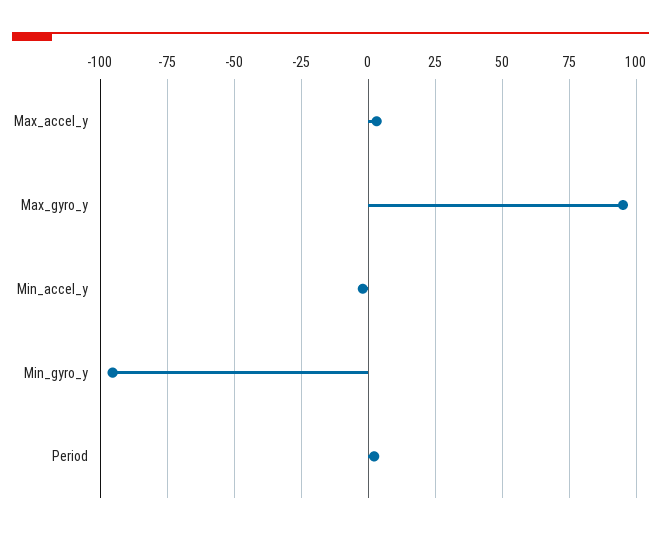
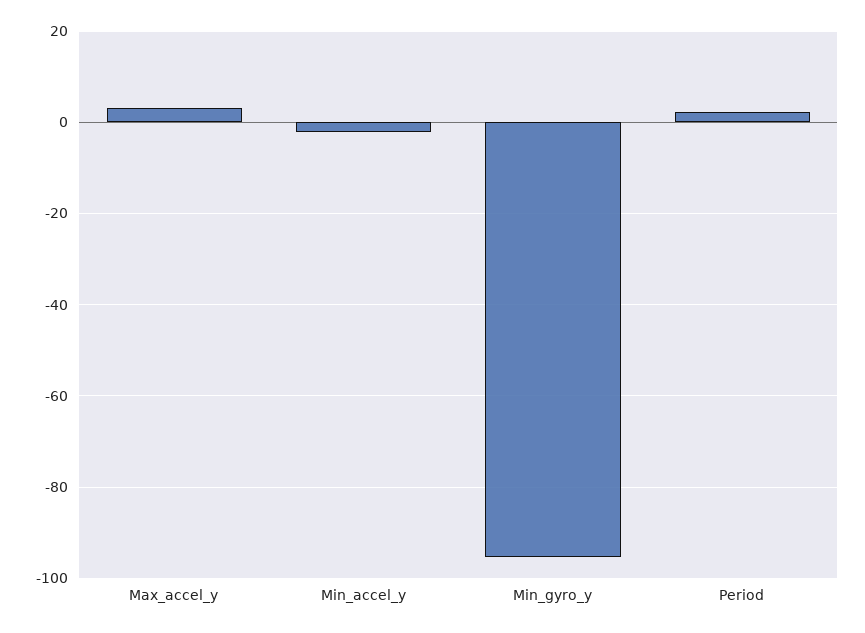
Max_gyro_y: 95 -> none

